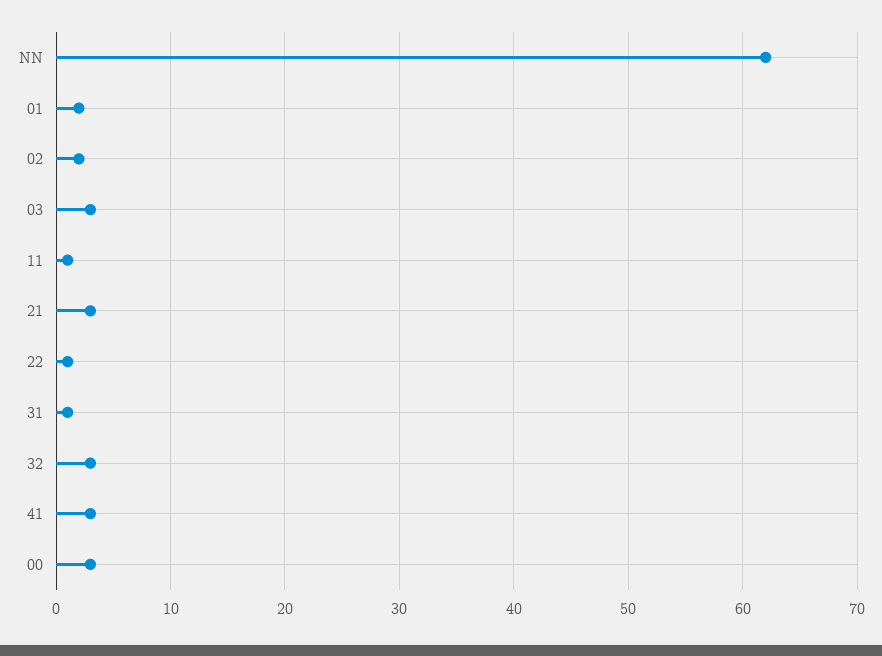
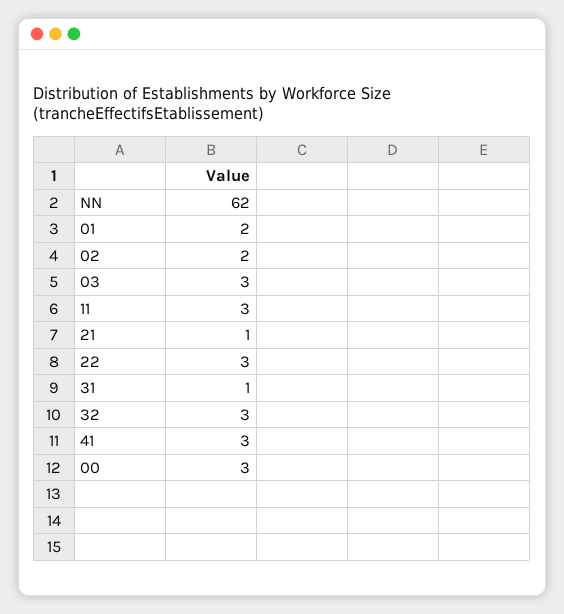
11: 1 -> 3
21: 3 -> 1
22: 1 -> 3

